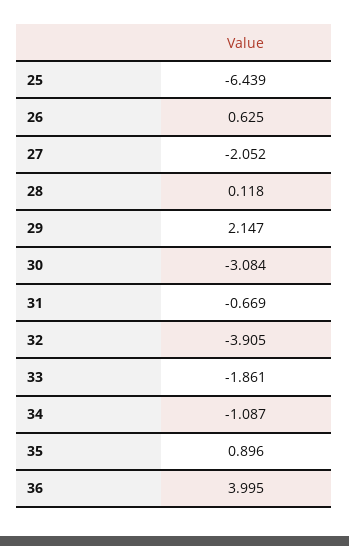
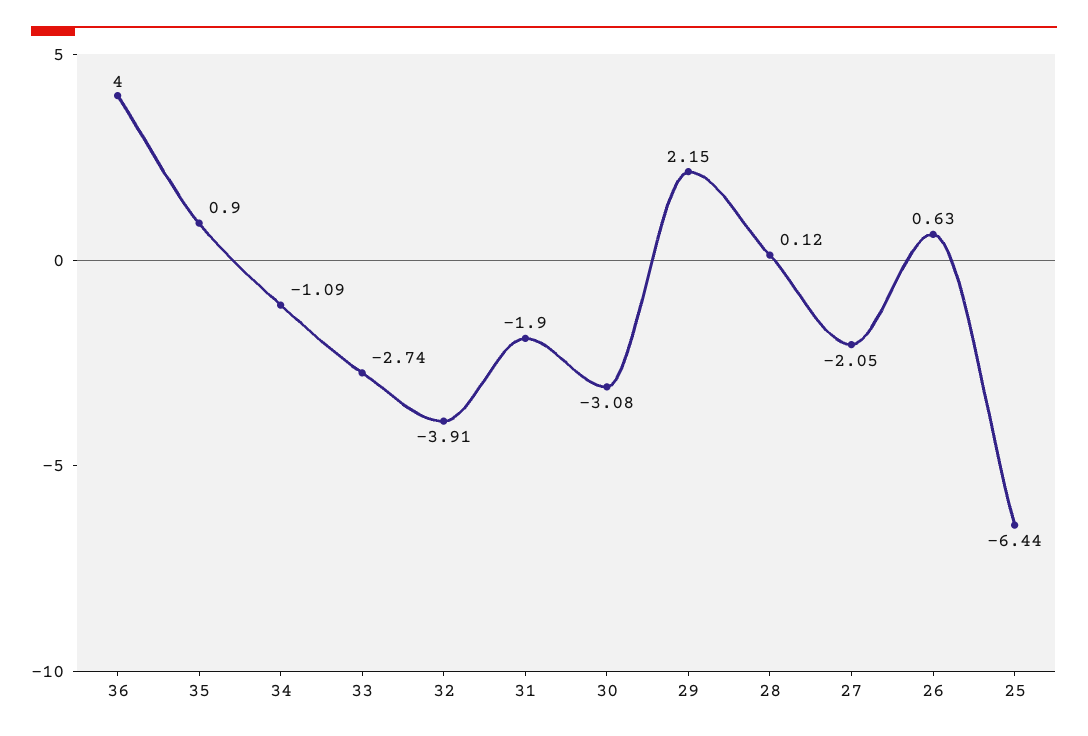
31: -0.669 -> -1.9
33: -1.861 -> -2.74

